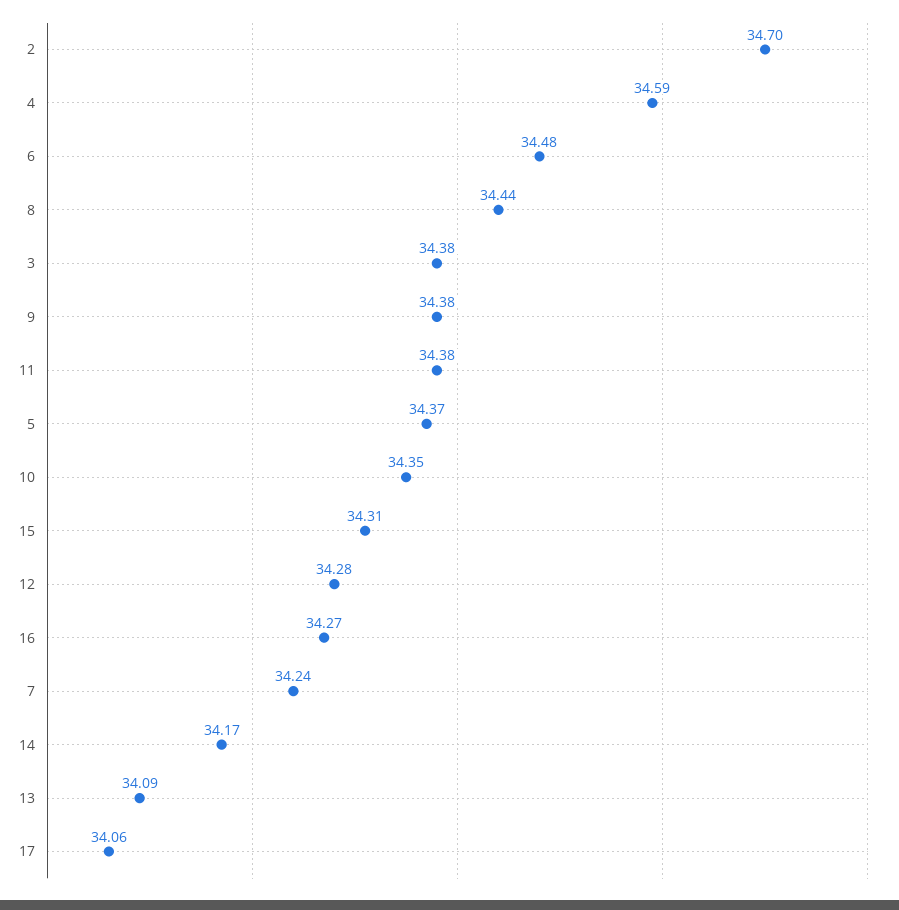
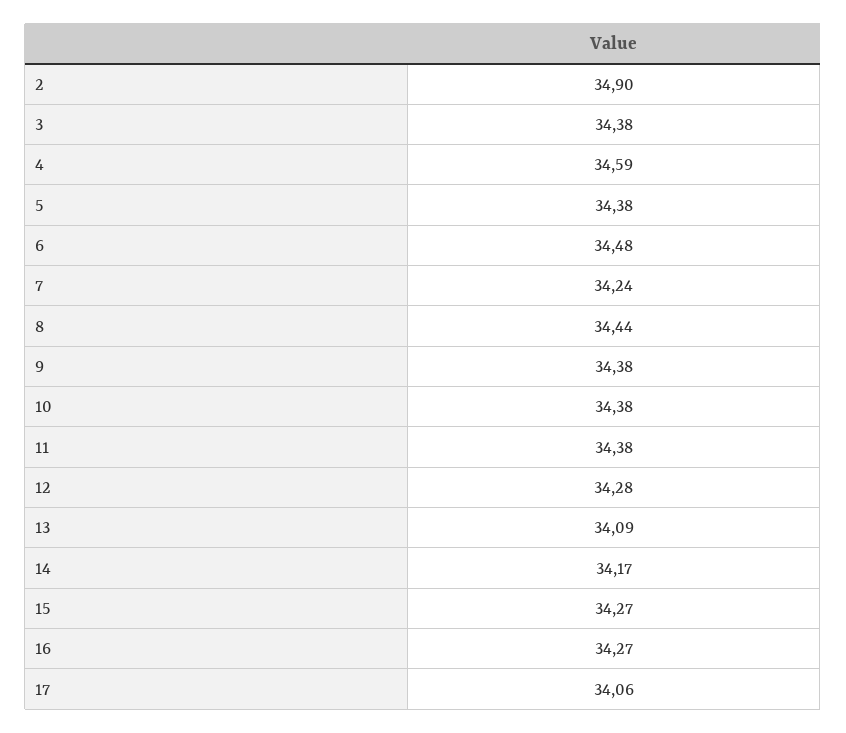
2: 34.7 -> 34.9
5: 34.37 -> 34.38
10: 34.35 -> 34.38
15: 34.31 -> 34.27

